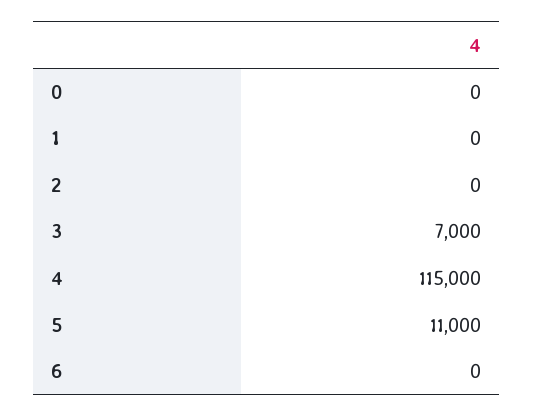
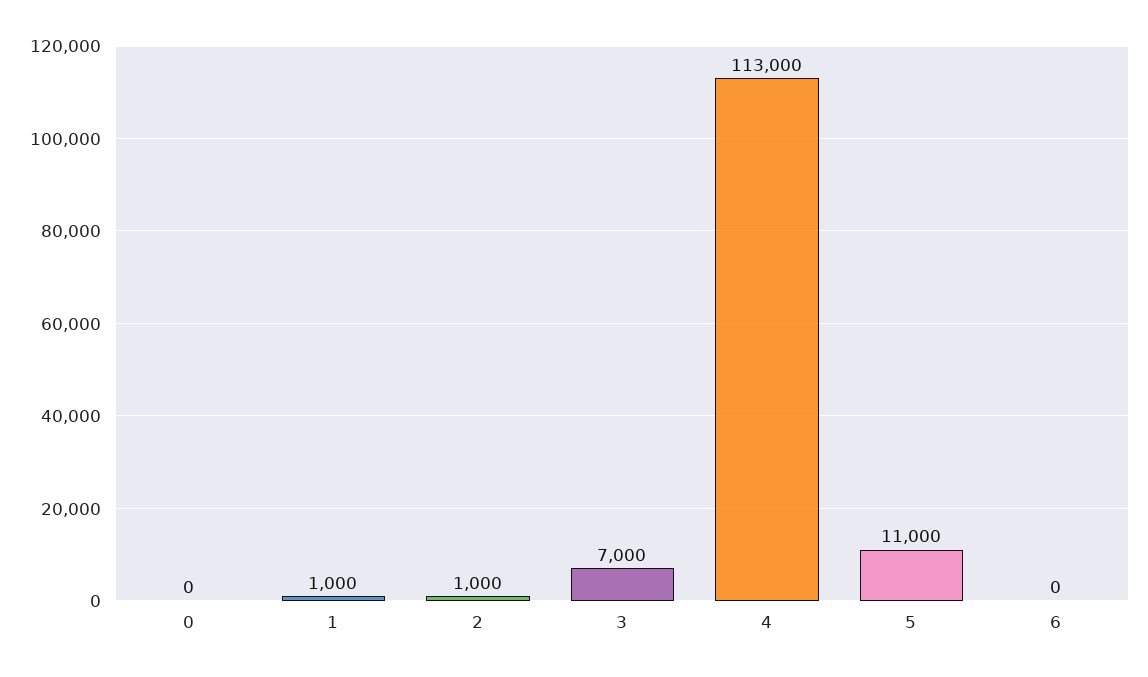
1: 0 -> 1000
2: 0 -> 1000
4: 115000 -> 113000

